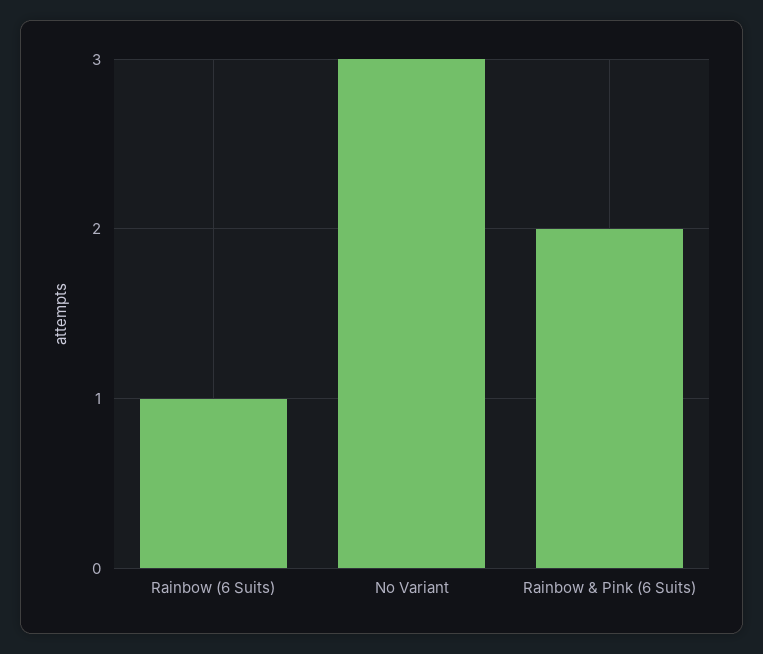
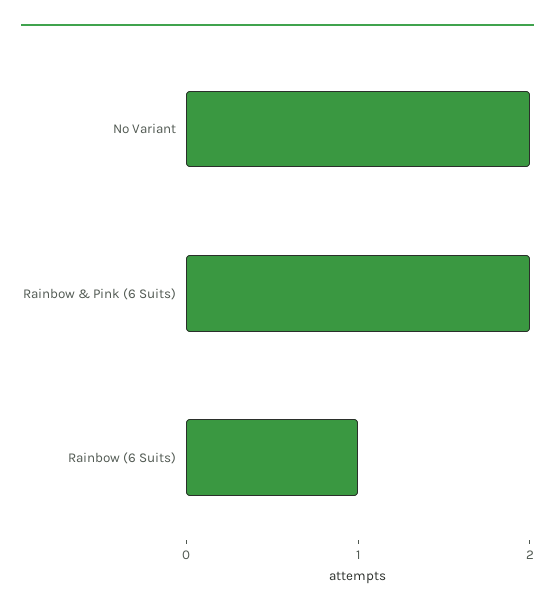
No Variant: 3 -> 2

